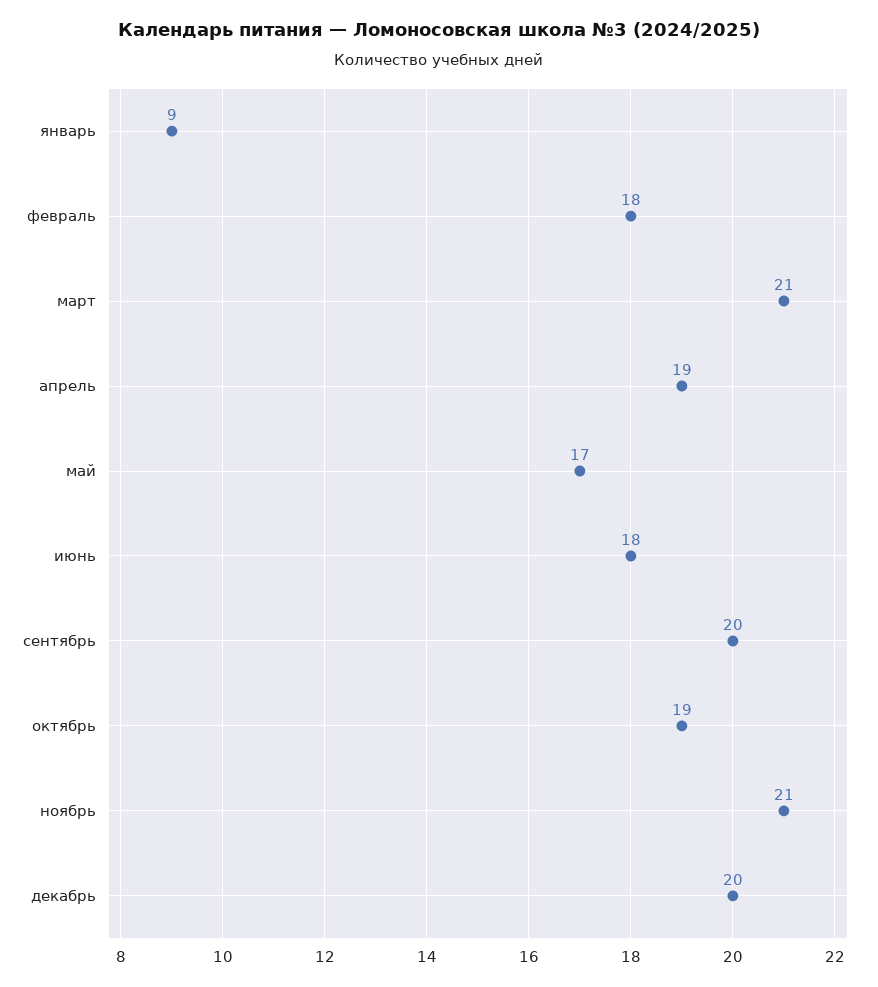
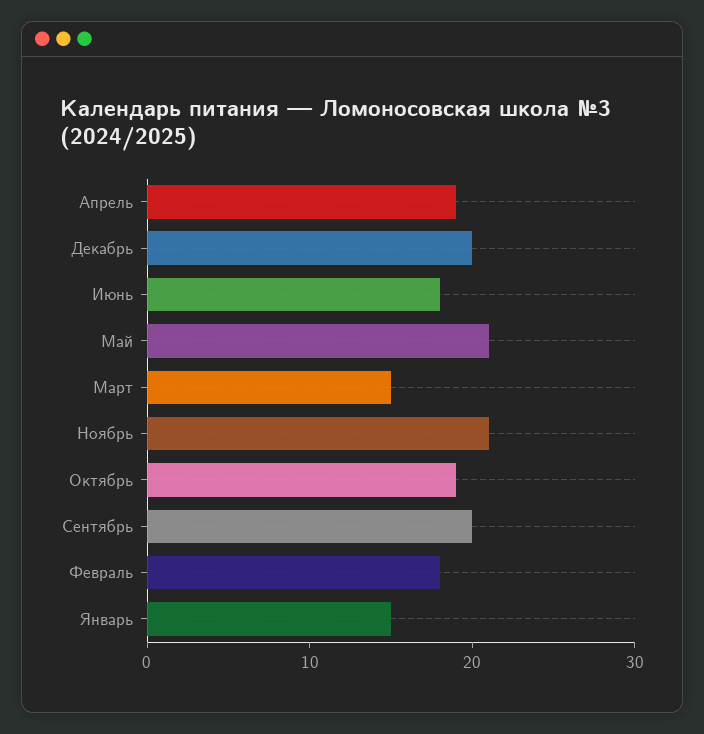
январь: 9 -> 15
март: 21 -> 15
май: 17 -> 21

